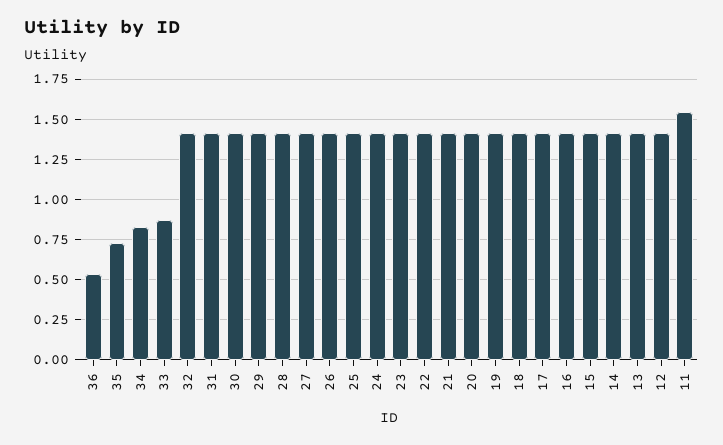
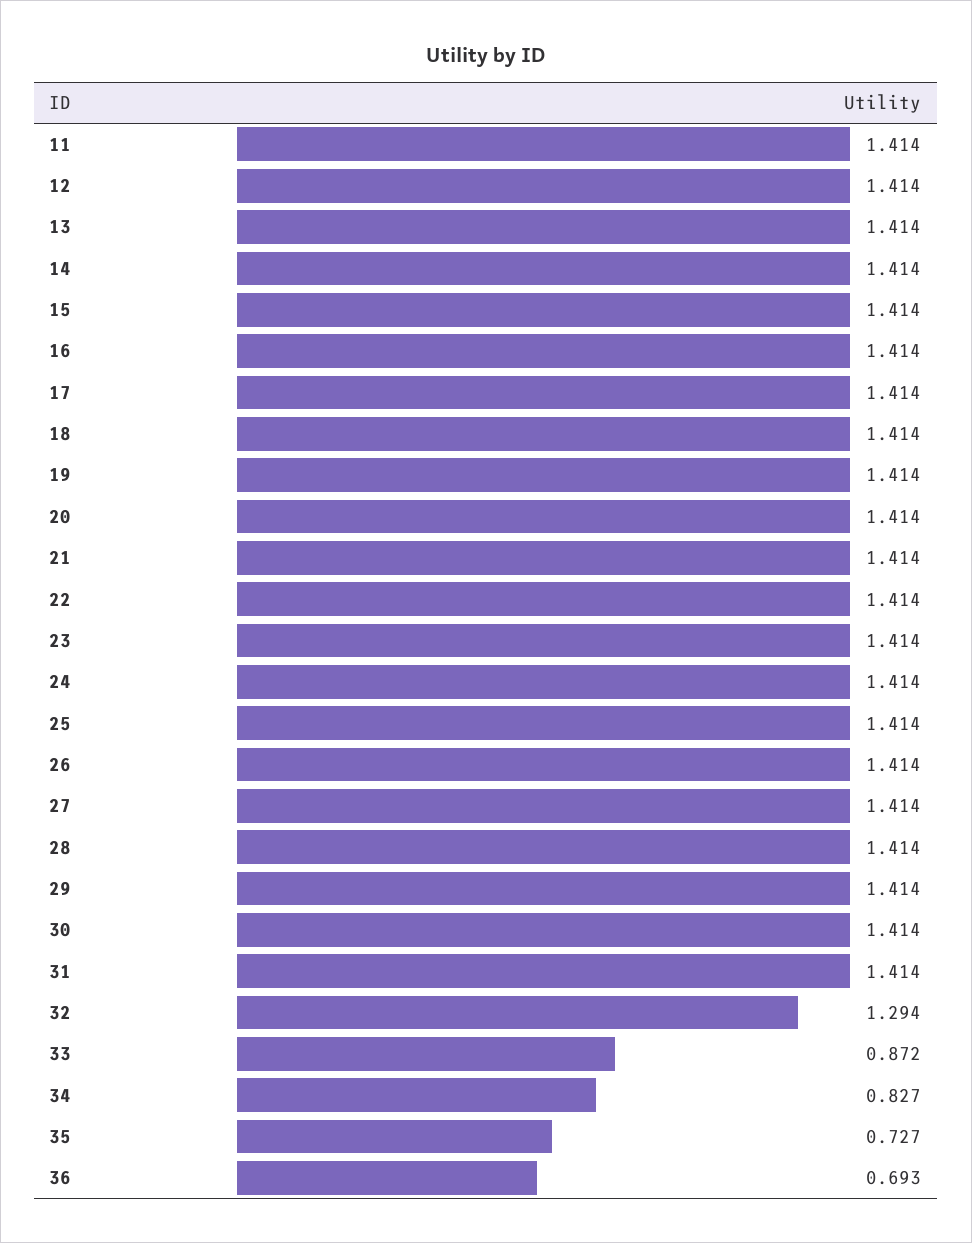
36: 0.55 -> 0.693
32: 1.4 -> 1.294
11: 1.55 -> 1.414

